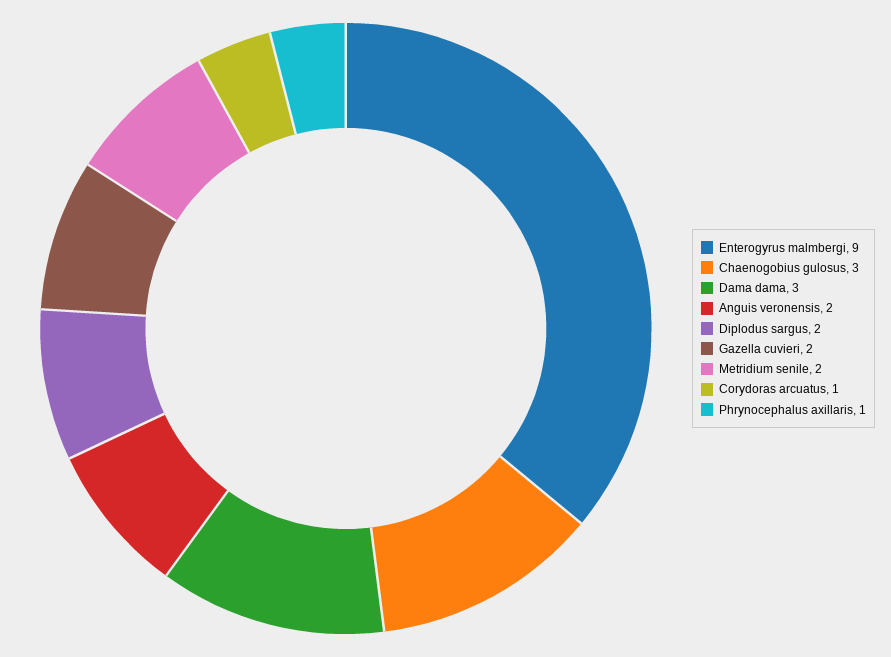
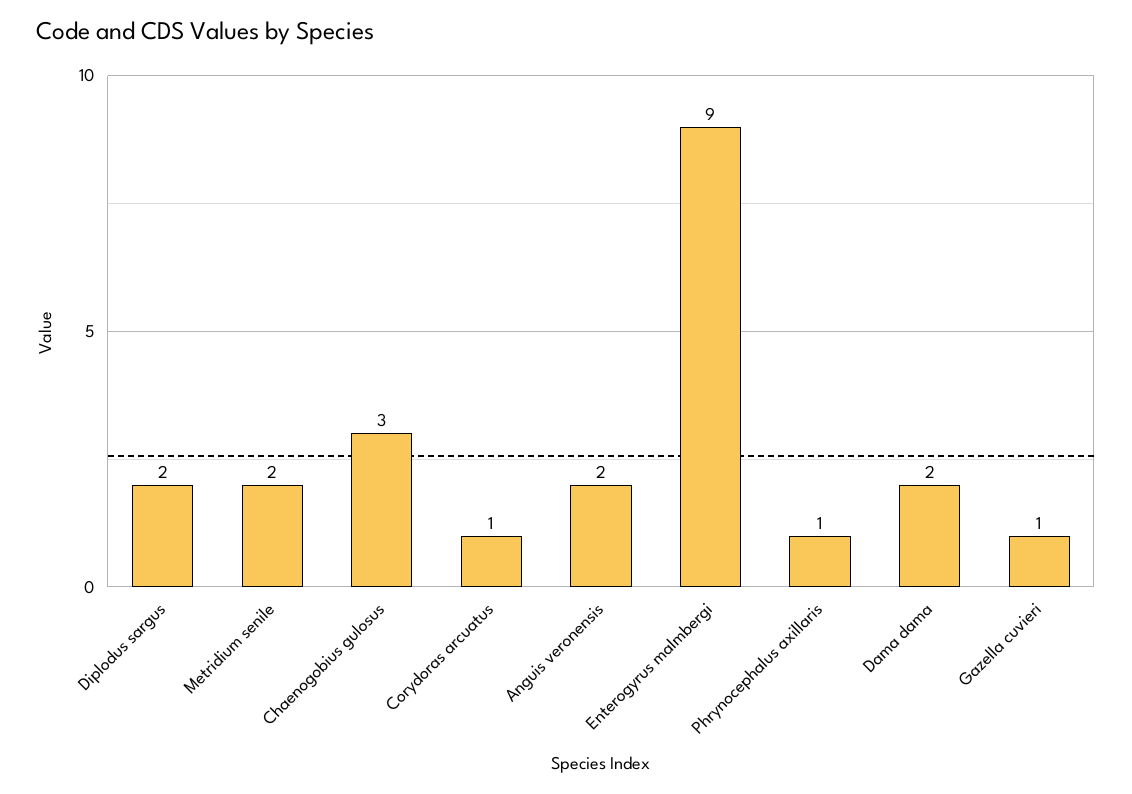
Dama dama: 3 -> 2
Gazella cuvieri: 2 -> 1

